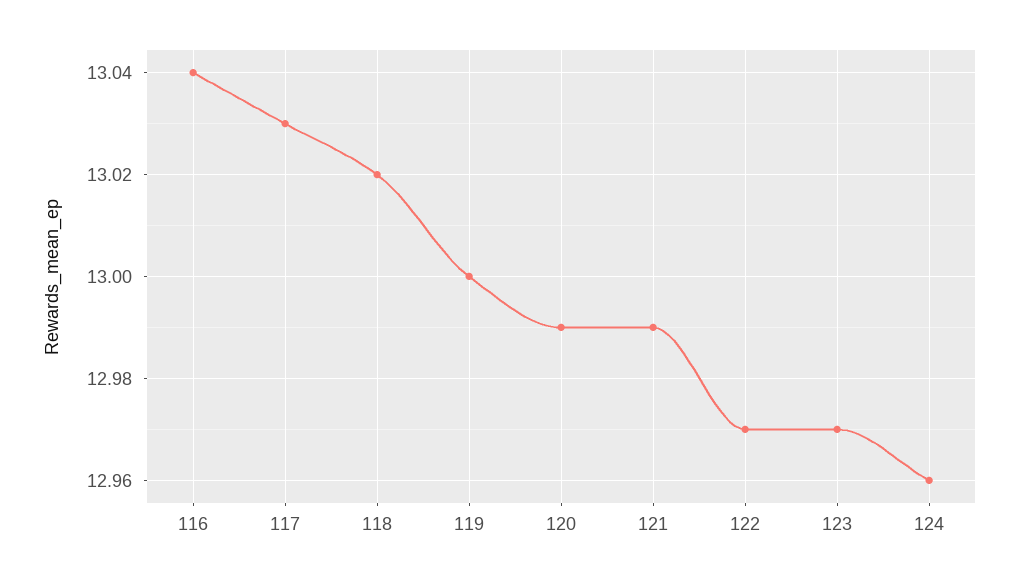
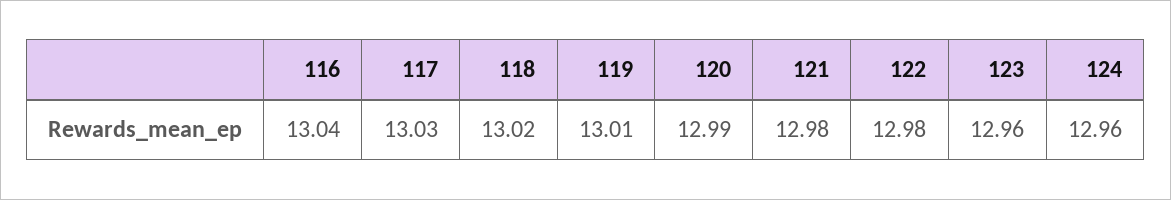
119: 13 -> 13.01
121: 12.99 -> 12.98
122: 12.97 -> 12.98
123: 12.97 -> 12.96

